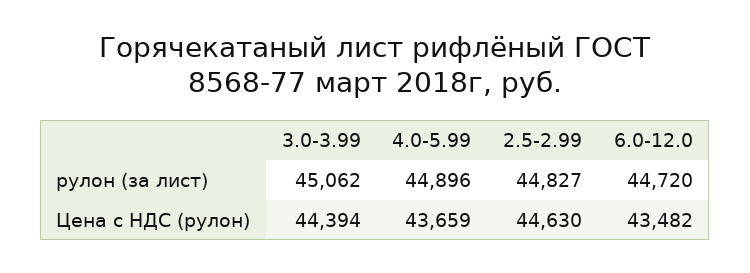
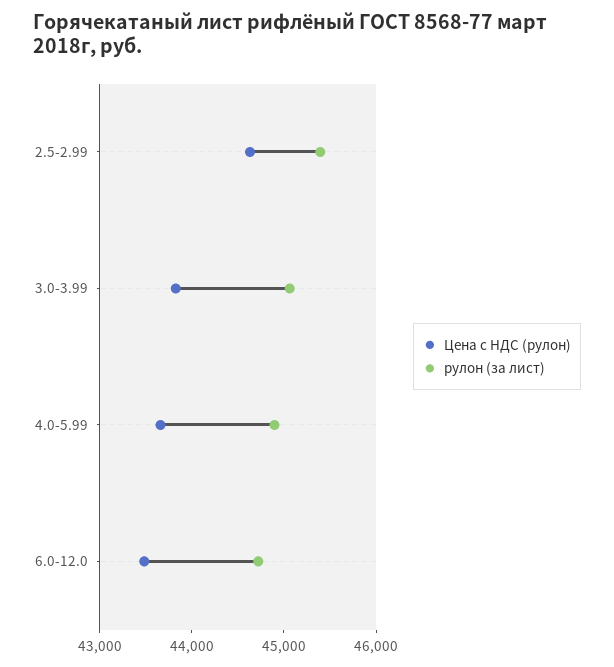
рулон (за лист), 2.5-2.99: 44827 -> 45400
Цена с НДС (рулон), 3.0-3.99: 44394 -> 43800

